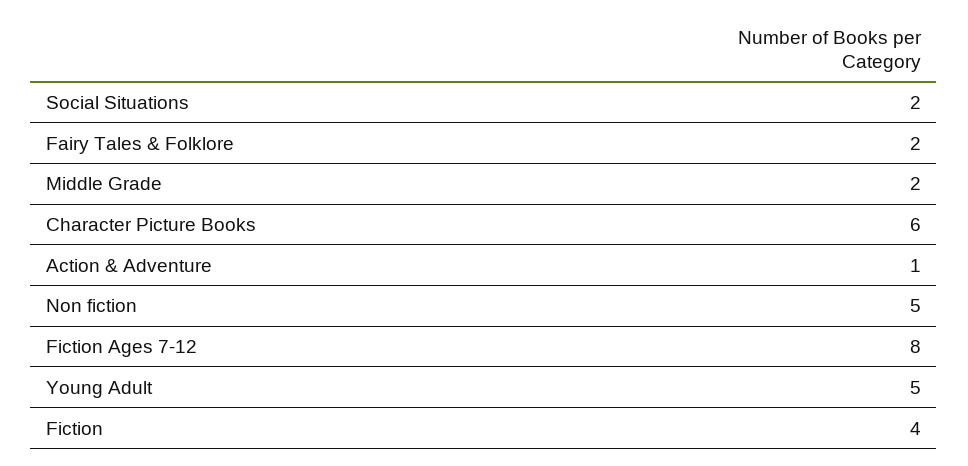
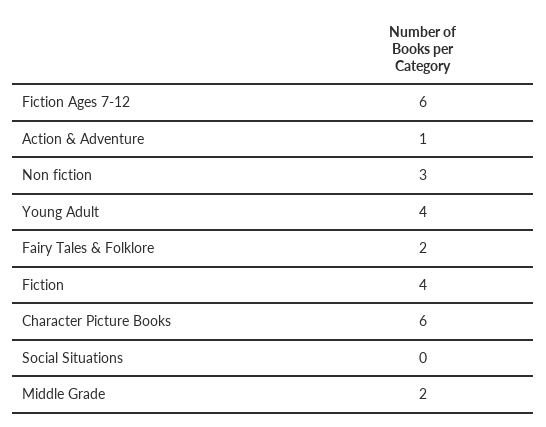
Social Situations: 2 -> 0
Non fiction: 5 -> 3
Fiction Ages 7-12: 8 -> 6
Young Adult: 5 -> 4

